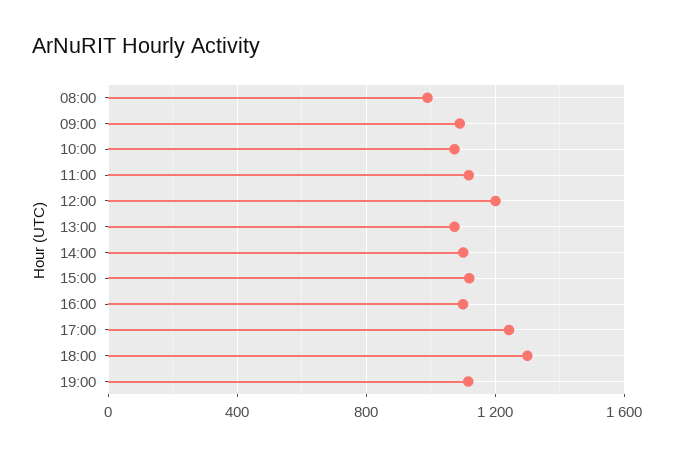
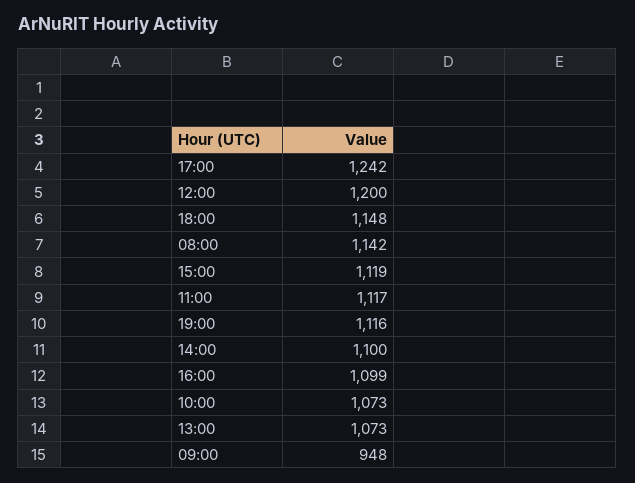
08:00: 1000 -> 1142
09:00: 1100 -> 948
18:00: 1300 -> 1148

